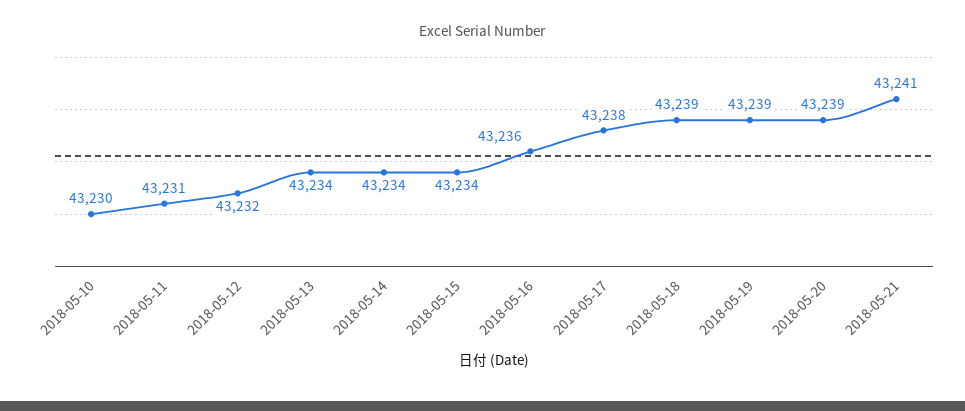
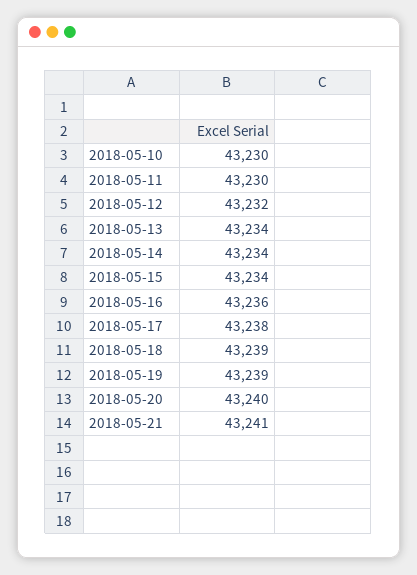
2018-05-11: 43231 -> 43230
2018-05-20: 43239 -> 43240

